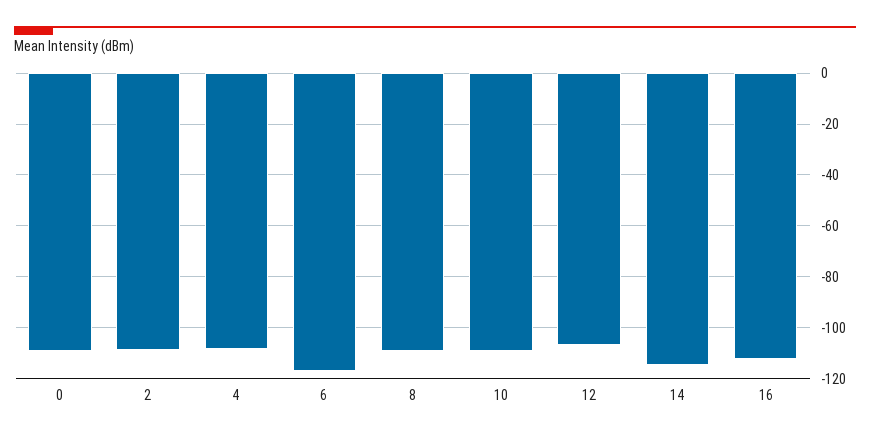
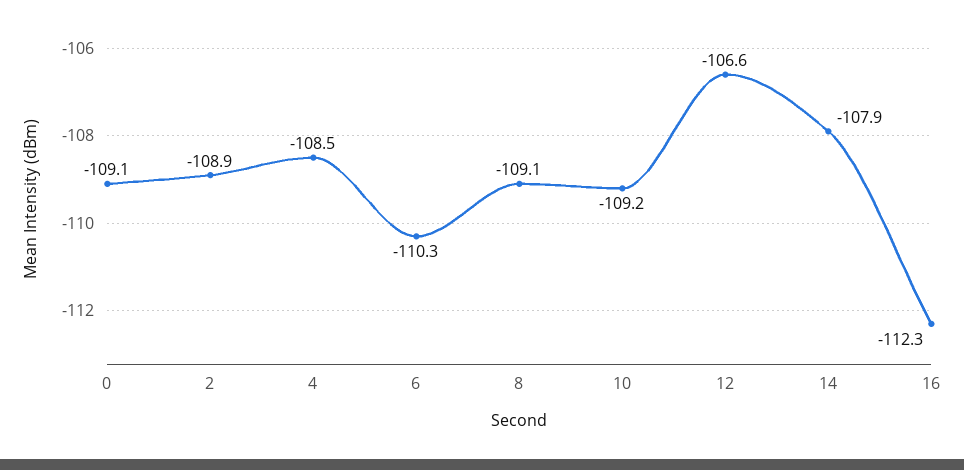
6: -117.5 -> -110.3
14: -115 -> -107.9

